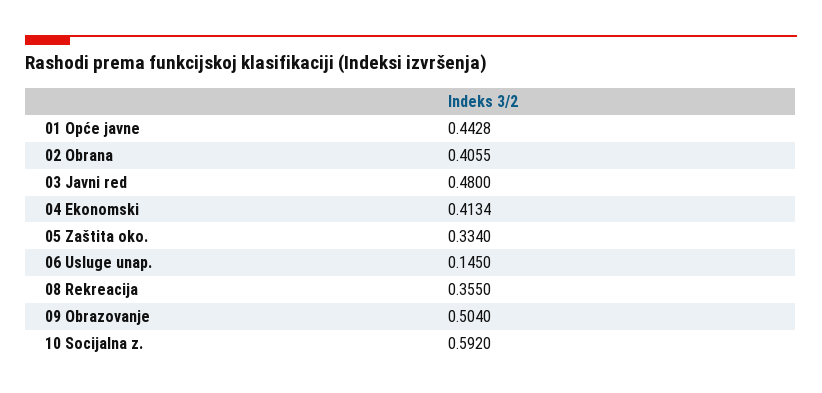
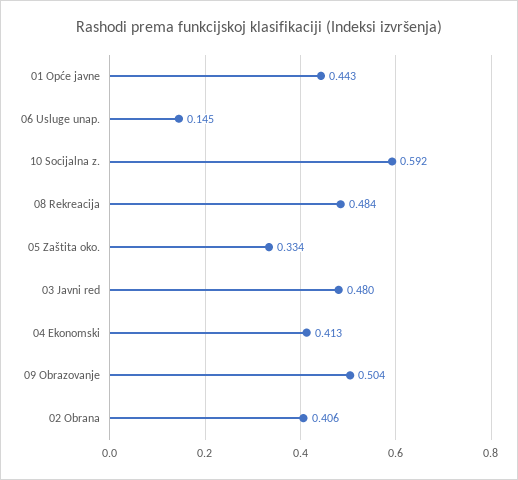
08 Rekreacija: 0.355 -> 0.484

